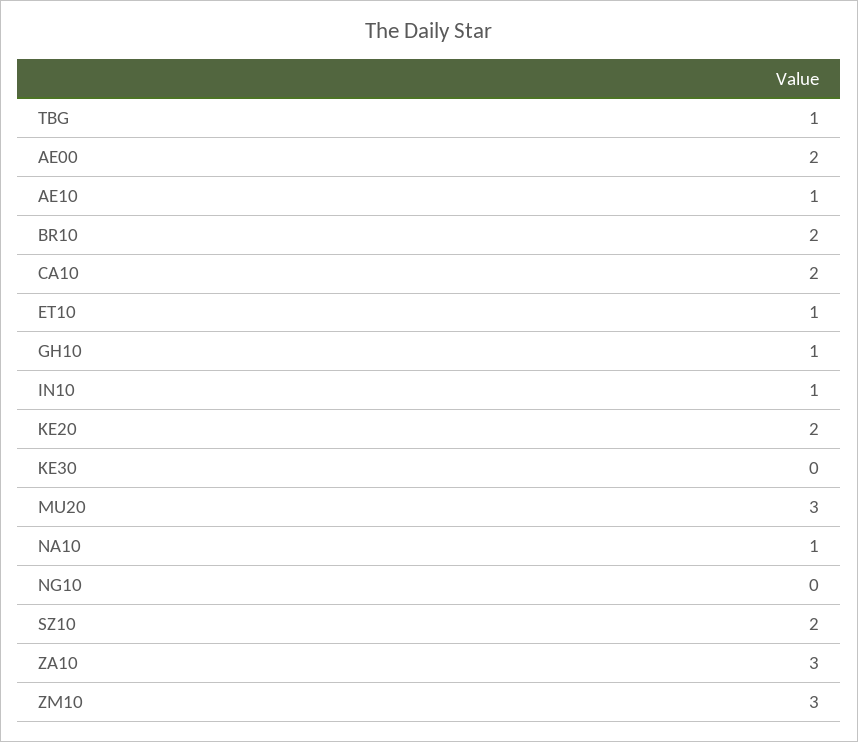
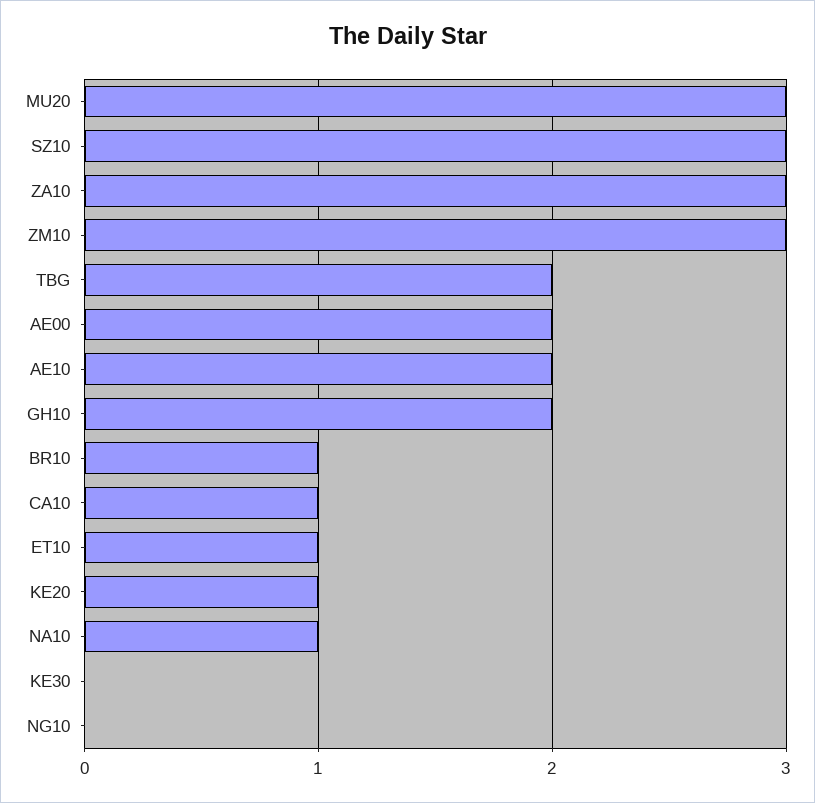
TBG: 1 -> 2
AE10: 1 -> 2
BR10: 2 -> 1
CA10: 2 -> 1
GH10: 1 -> 2
IN10: 1 -> none
KE20: 2 -> 1
SZ10: 2 -> 3

